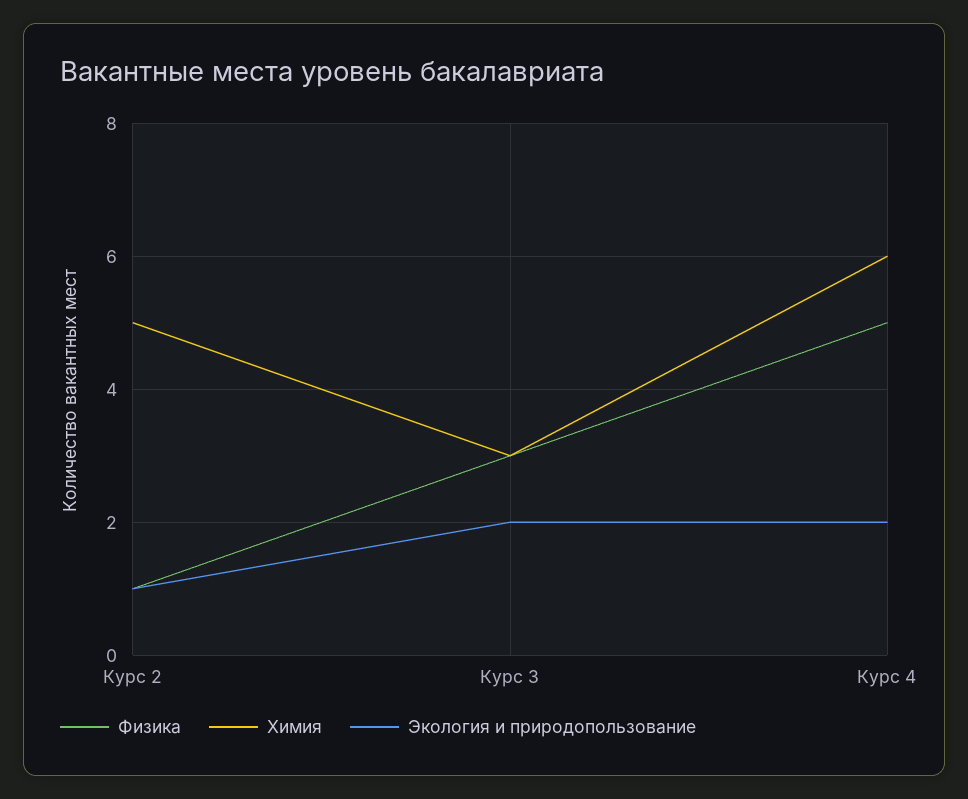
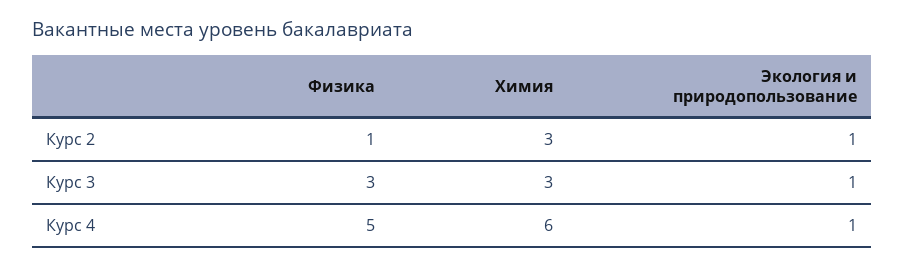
Химия, Курс 2: 5 -> 3
Экология и природопользование, Курс 3: 2 -> 1
Экология и природопользование, Курс 4: 2 -> 1

